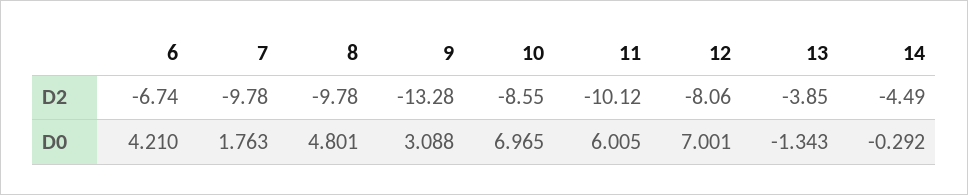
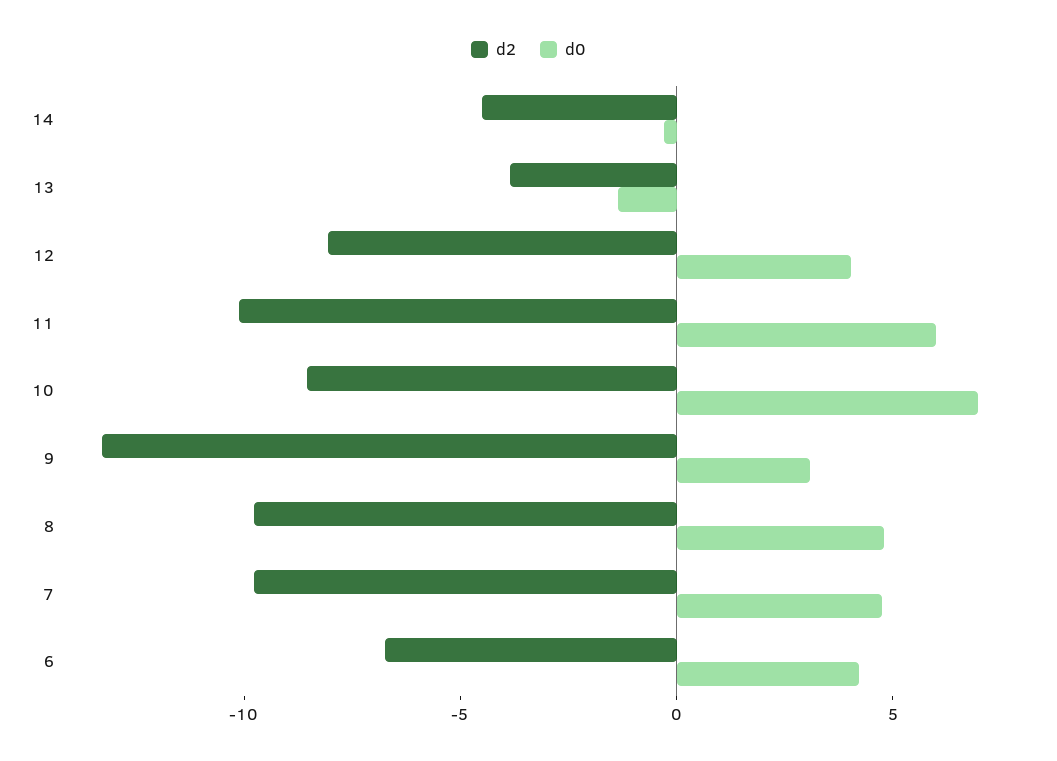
D0, 7: 1.763 -> 5
D0, 12: 7.001 -> 4

